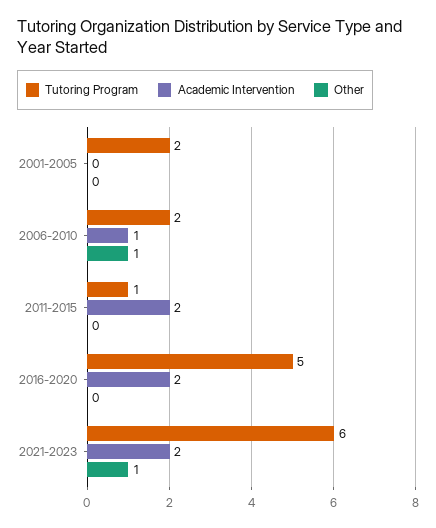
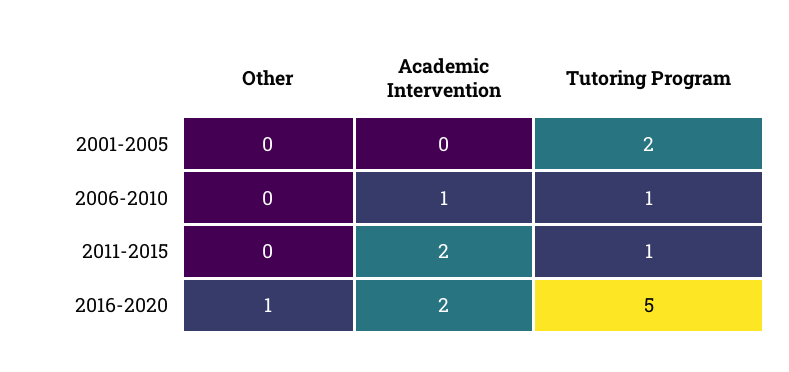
Tutoring Program, 2006-2010: 2 -> 1
Other, 2006-2010: 1 -> 0
Other, 2016-2020: 0 -> 1
Tutoring Program, 2021-2023: 6 -> none
Academic Intervention, 2021-2023: 2 -> none
Other, 2021-2023: 1 -> none

